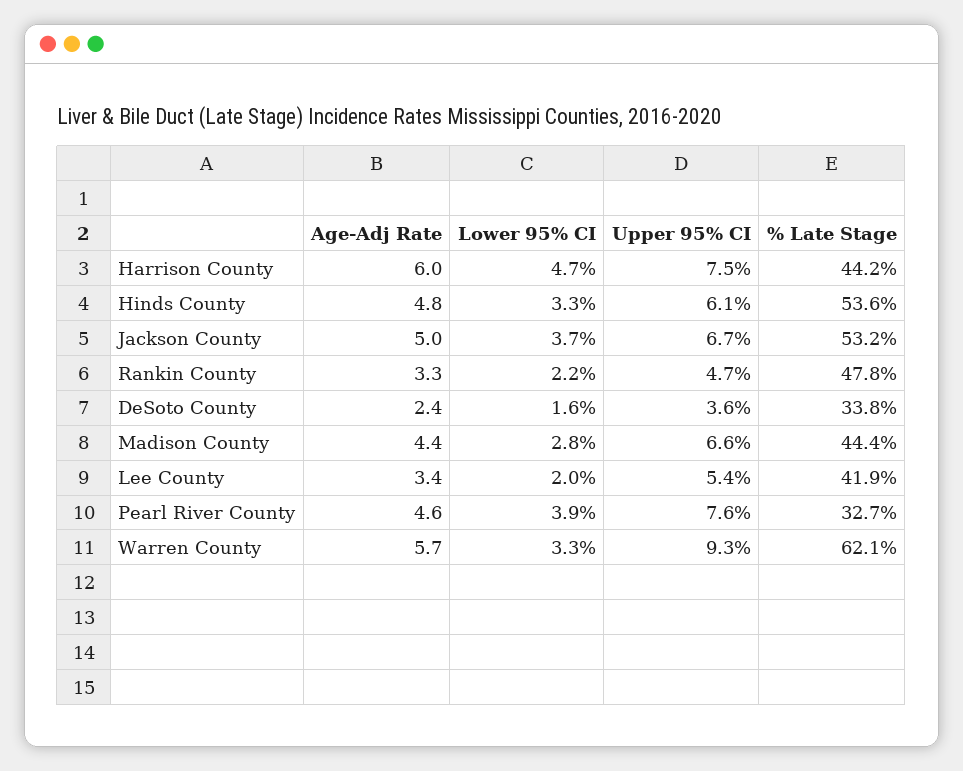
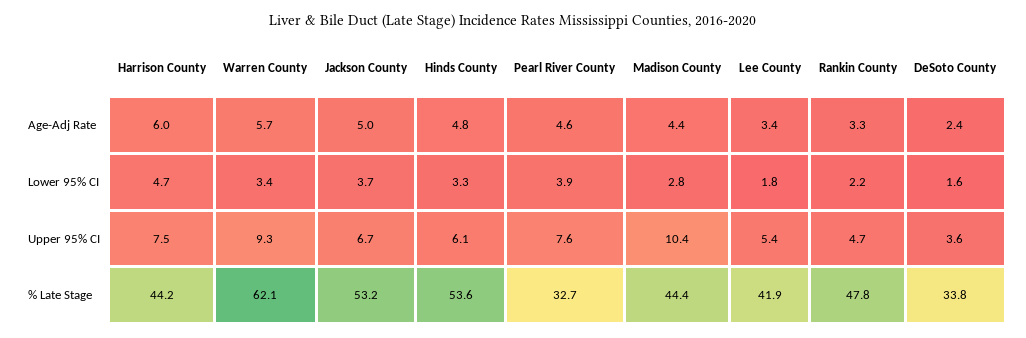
Upper 95% CI, Madison County: 6.6 -> 10.4
Lower 95% CI, Lee County: 2 -> 1.8
Lower 95% CI, Warren County: 3.3 -> 3.4

